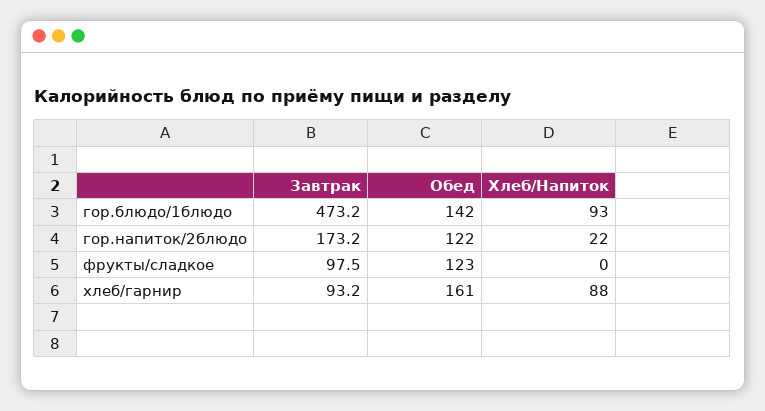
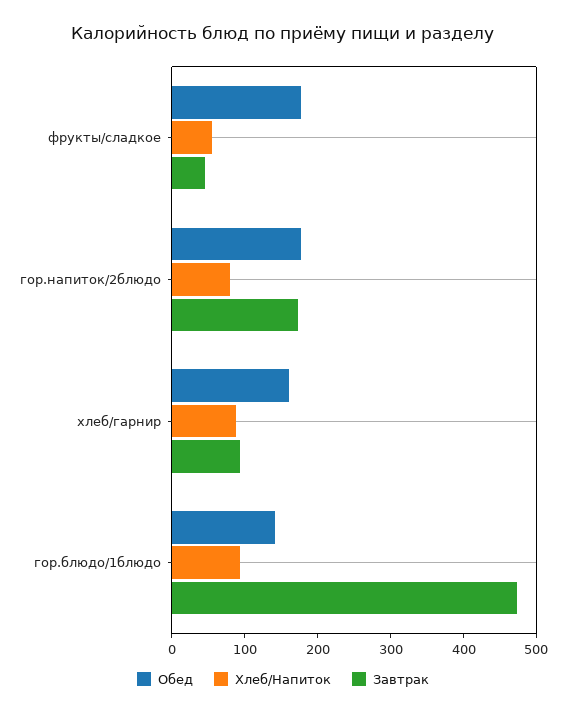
Обед, гор.напиток/2блюдо: 122 -> 180
Хлеб/Напиток, гор.напиток/2блюдо: 22 -> 80
Завтрак, фрукты/сладкое: 97.5 -> 40
Обед, фрукты/сладкое: 123 -> 180
Хлеб/Напиток, фрукты/сладкое: 0 -> 60

